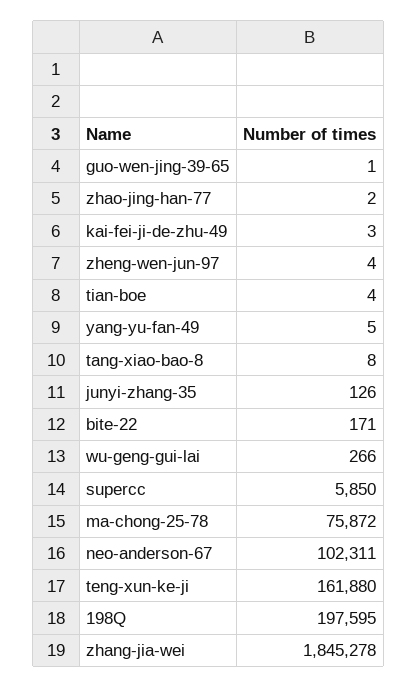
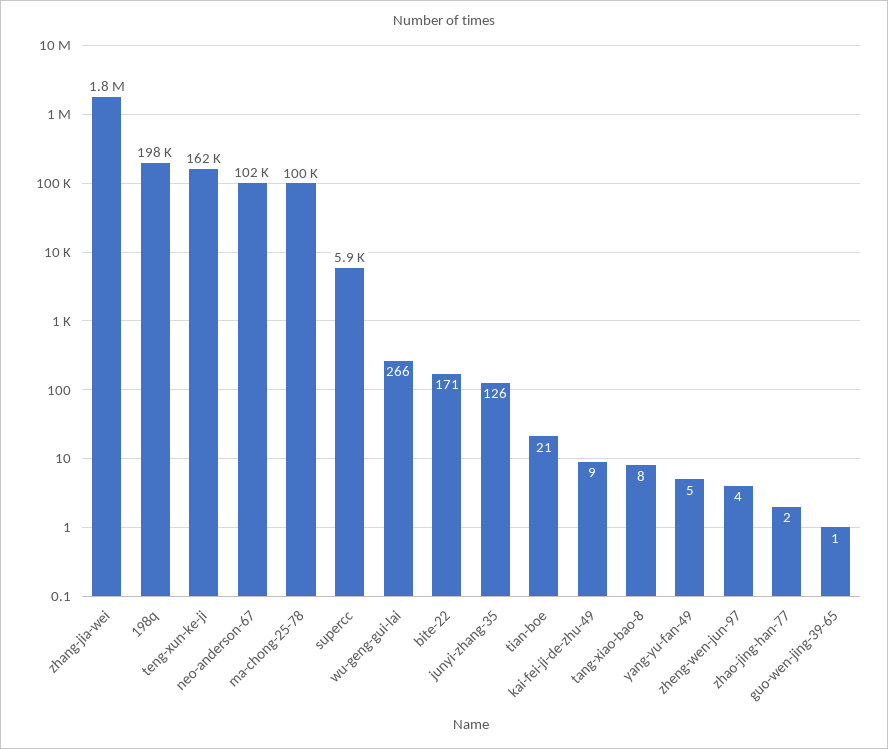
kai-fei-ji-de-zhu-49: 3 -> 9
tian-boe: 4 -> 21
ma-chong-25-78: 75872 -> 100000

